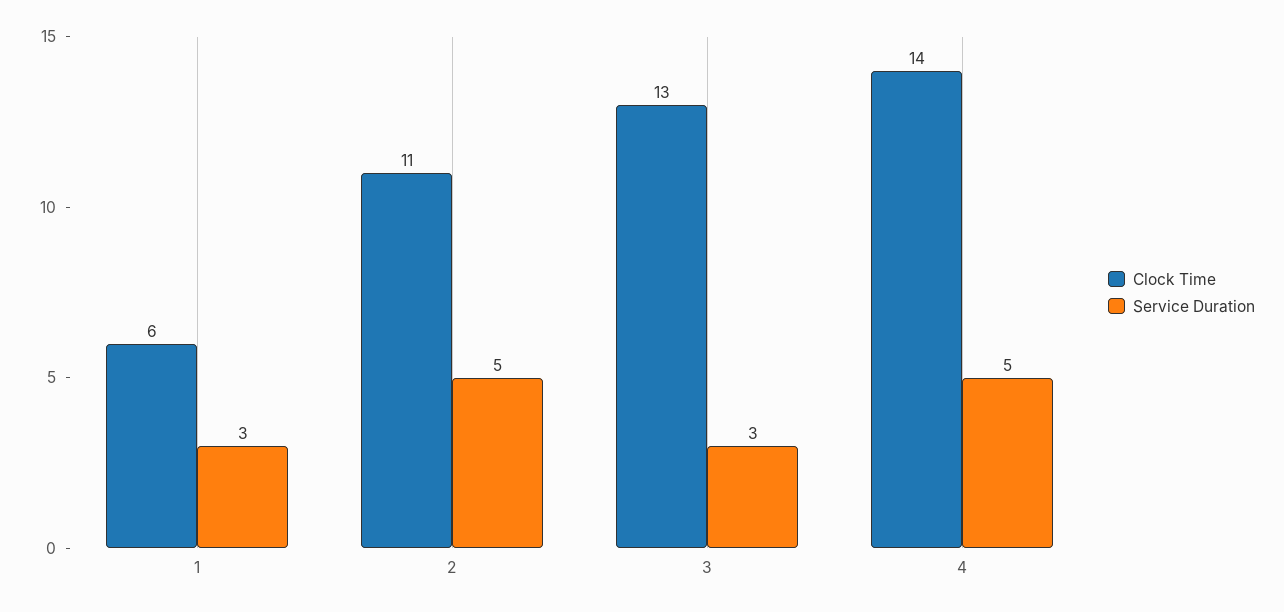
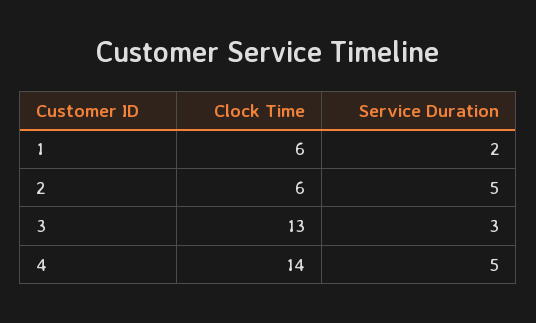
Service Duration, 1: 3 -> 2
Clock Time, 2: 11 -> 6

